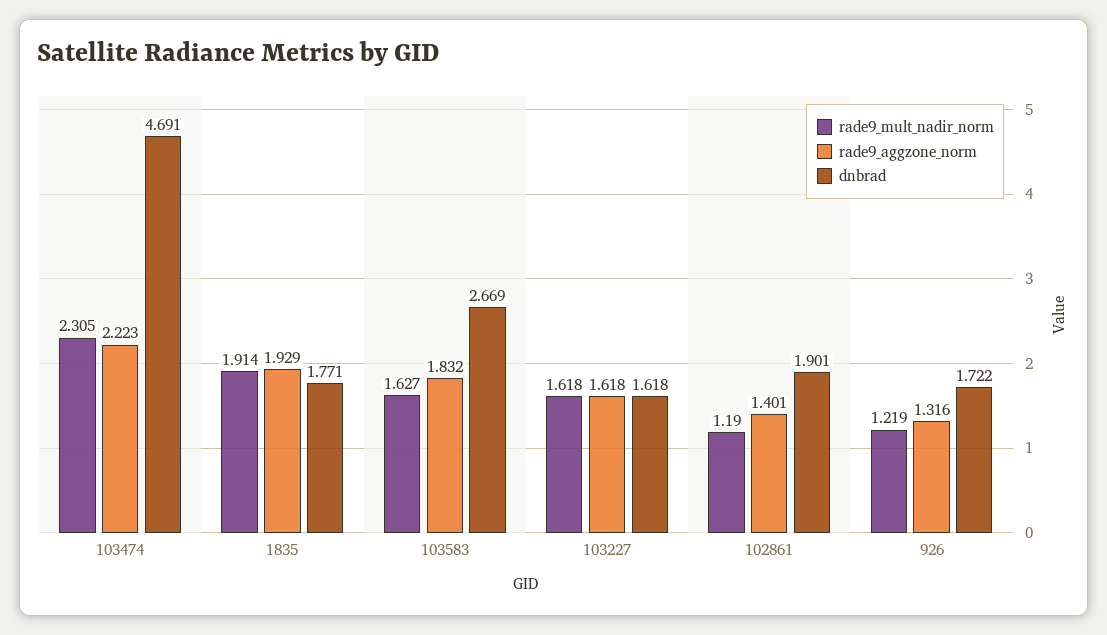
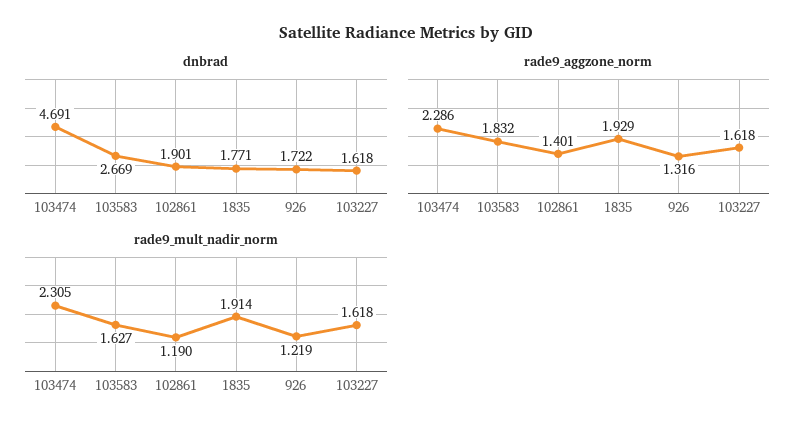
rade9_aggzone_norm, 103474: 2.223 -> 2.286

